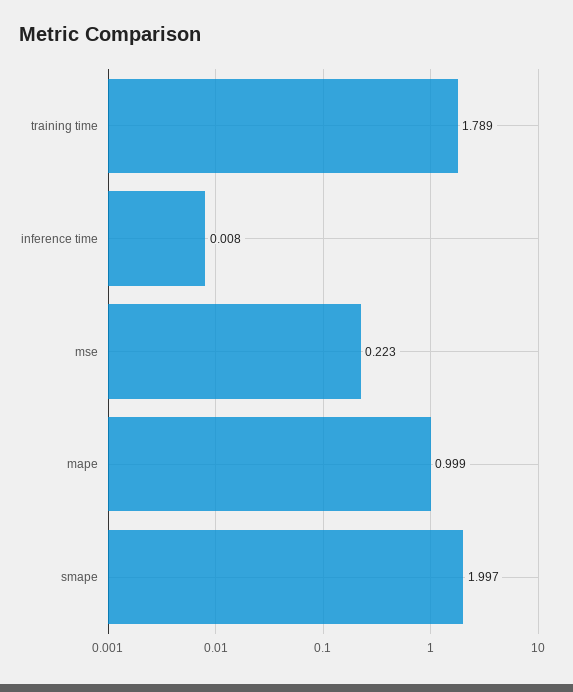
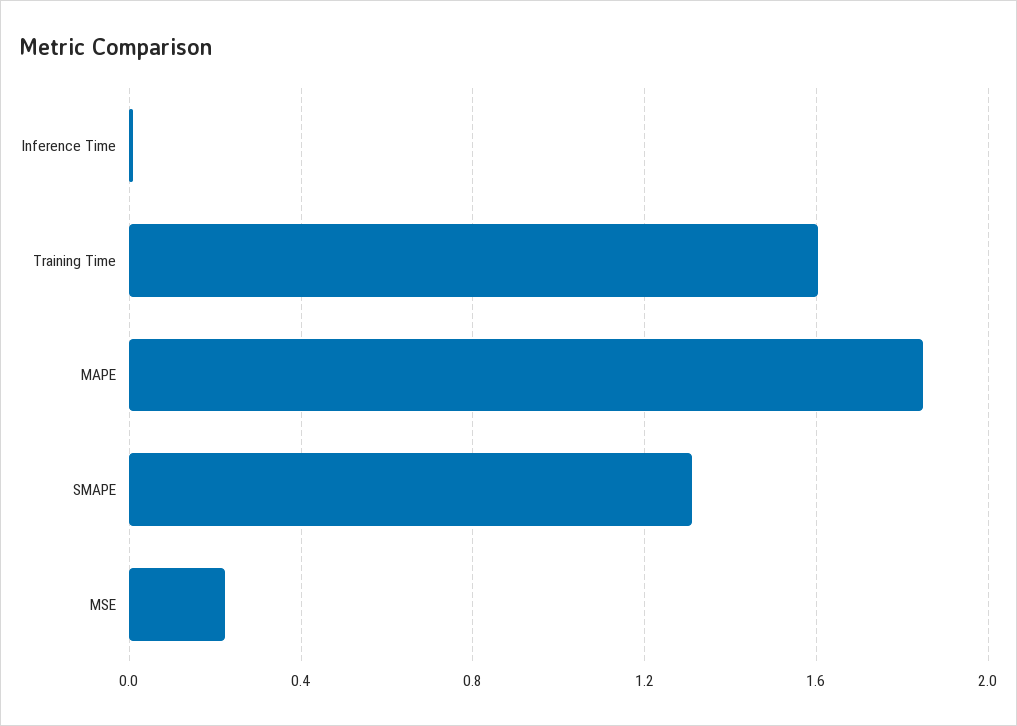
training time: 1.789 -> 1.6
mape: 0.999 -> 1.85
smape: 1.997 -> 1.3

